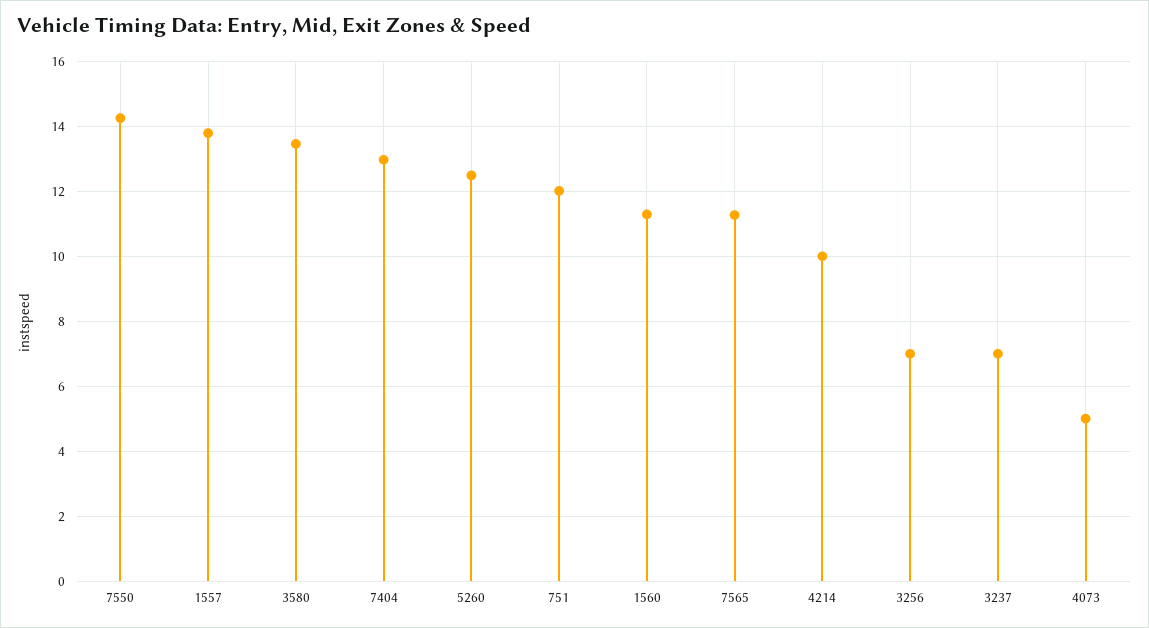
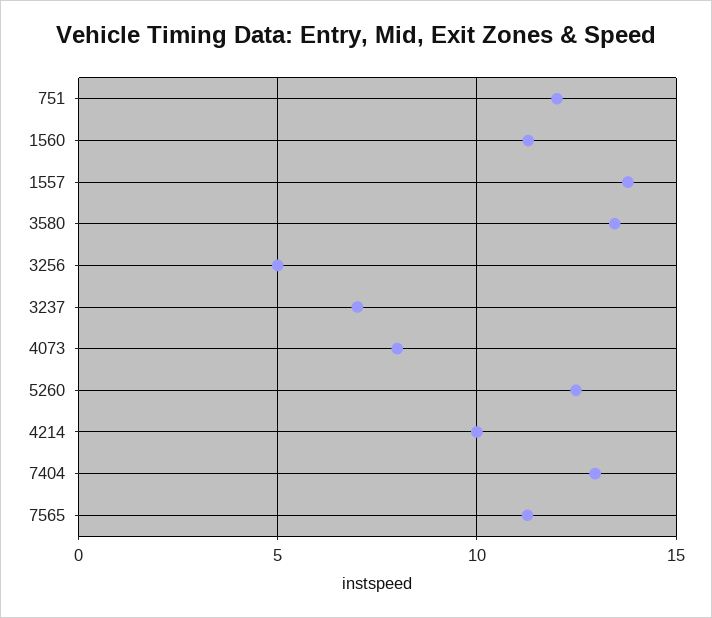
7550: 14.2 -> none
3256: 7 -> 5
4073: 5 -> 8

